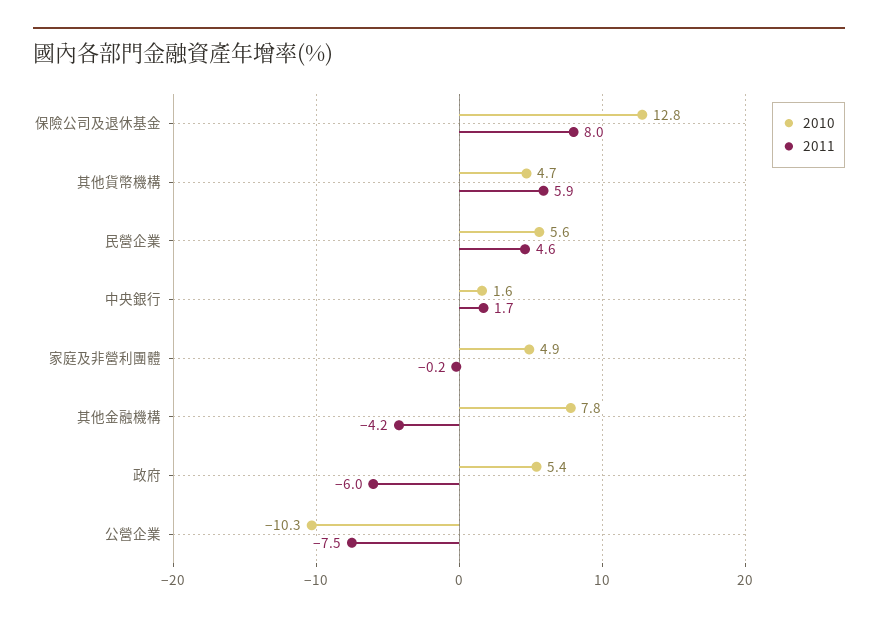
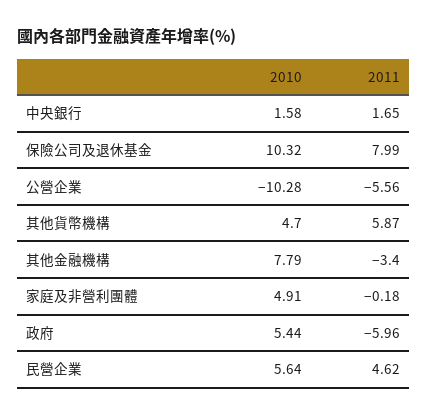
2010, 保險公司及退休基金: 12.8 -> 10.32
2011, 其他金融機構: -4.2 -> -3.4
2011, 公營企業: -7.5 -> -5.56

